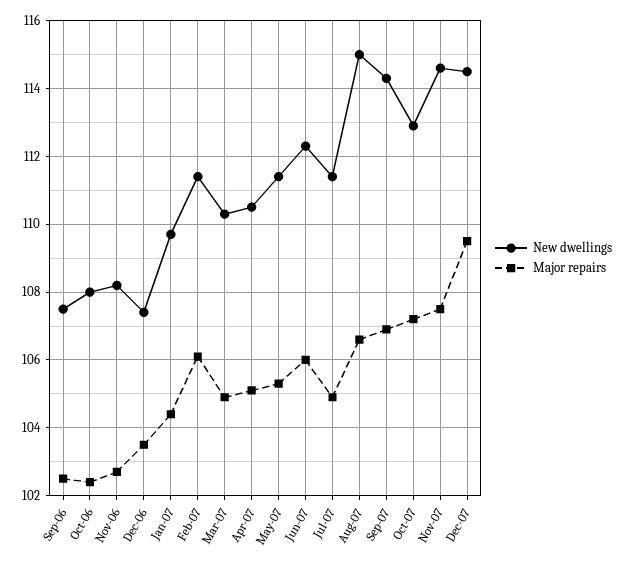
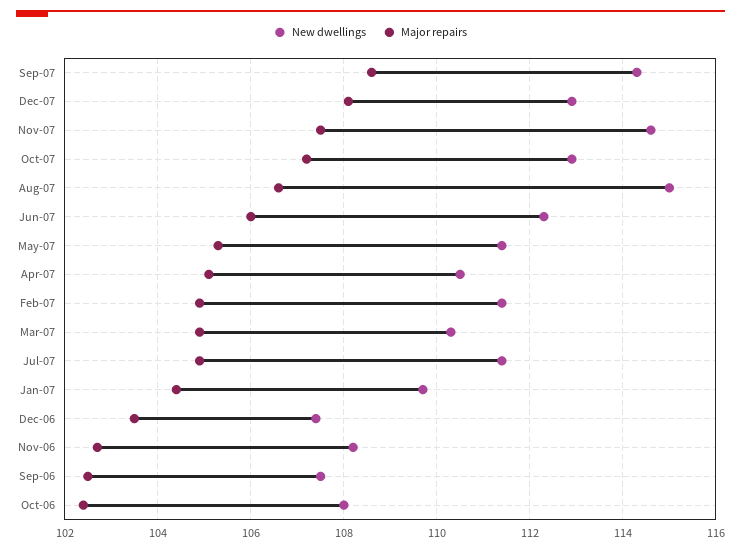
Major repairs, Feb-07: 106 -> 105
Major repairs, Sep-07: 107 -> 108.5
New dwellings, Dec-07: 114.5 -> 113
Major repairs, Dec-07: 109.5 -> 108

